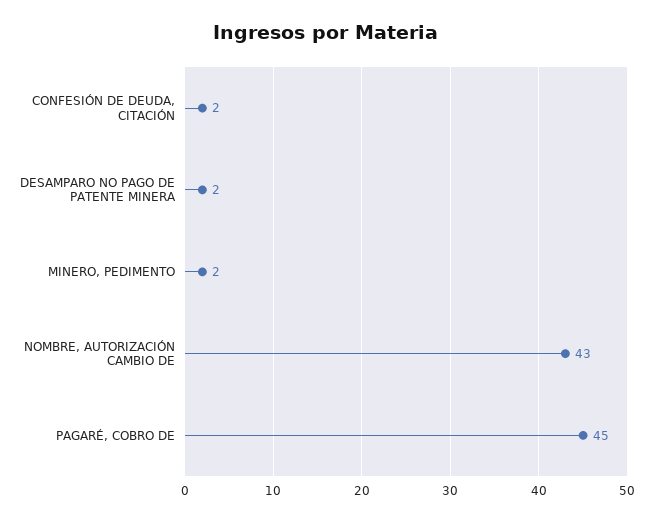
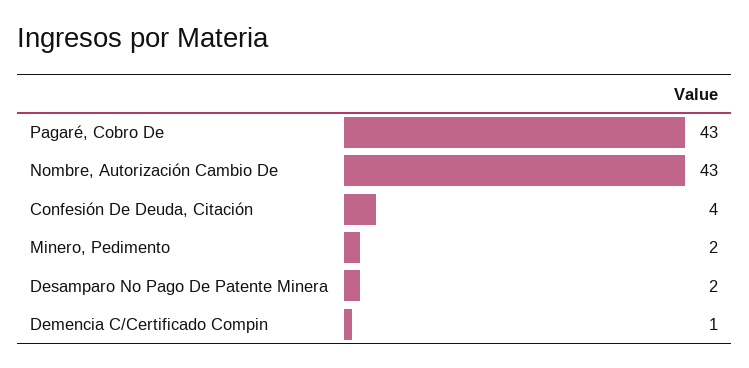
CONFESIÓN DE DEUDA, CITACIÓN: 2 -> 4
PAGARÉ, COBRO DE: 45 -> 43
Demencia C/Certificado Compin: none -> 1

